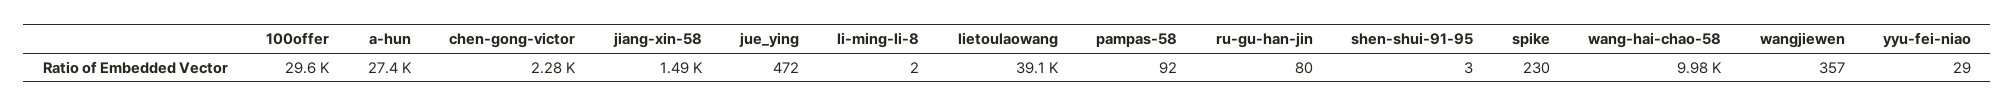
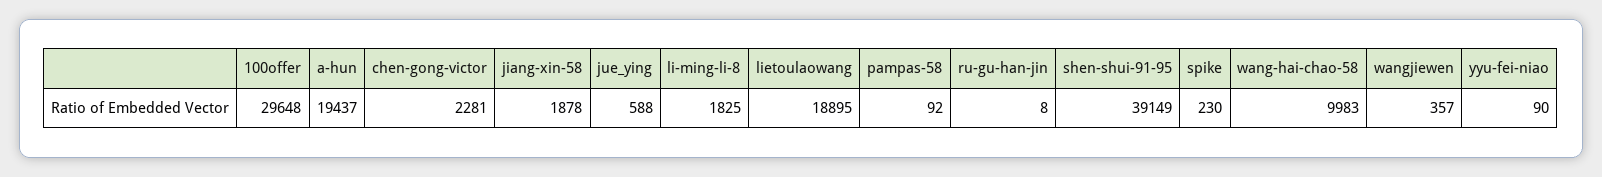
a-hun: 27400 -> 19437
jiang-xin-58: 1490 -> 1878
jue_ying: 472 -> 588
li-ming-li-8: 2 -> 1825
lietoulaowang: 39100 -> 18895
ru-gu-han-jin: 80 -> 8
shen-shui-91-95: 3 -> 39149
yyu-fei-niao: 29 -> 90

